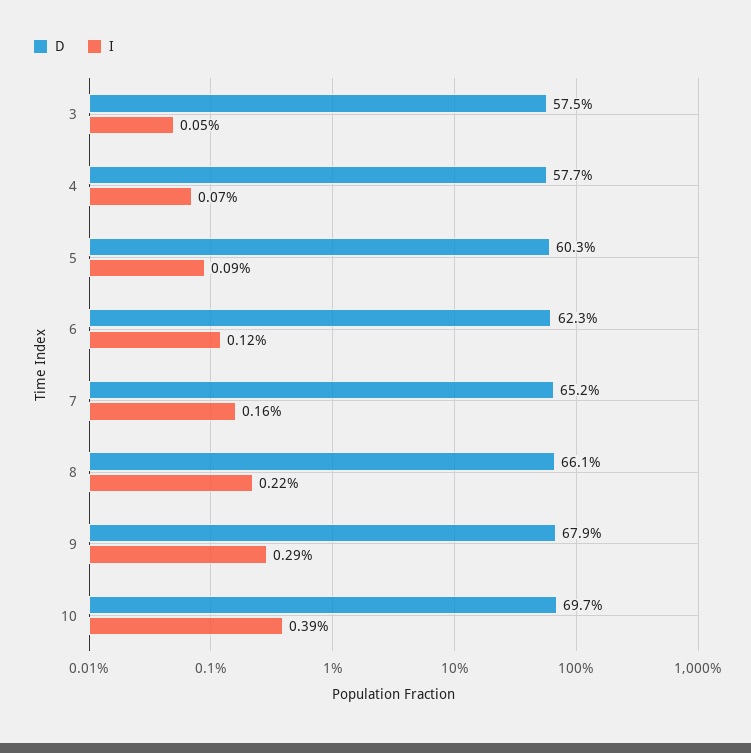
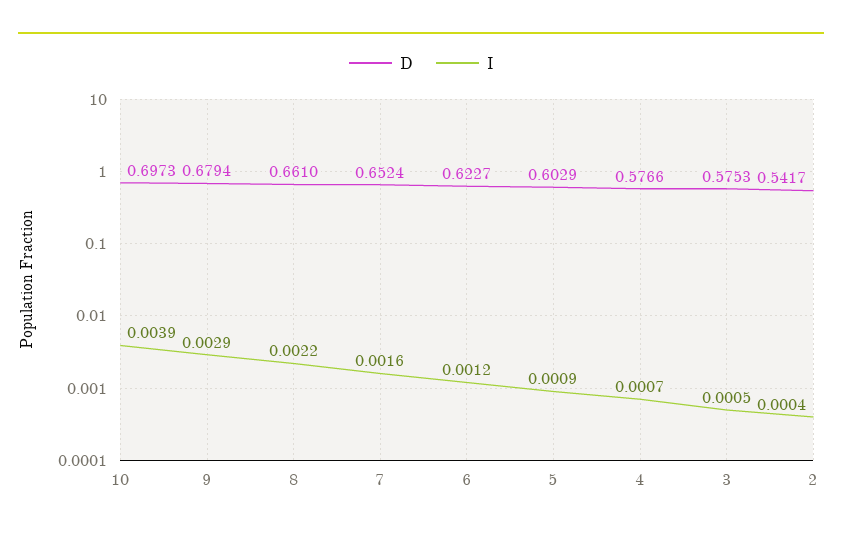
D, 2: none -> 0.5417
I, 2: none -> 0.0004

